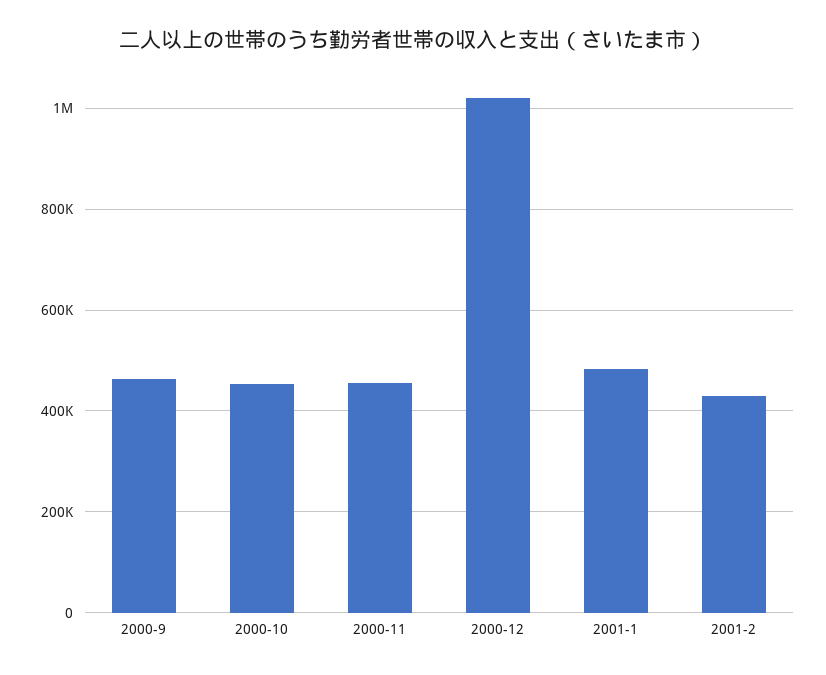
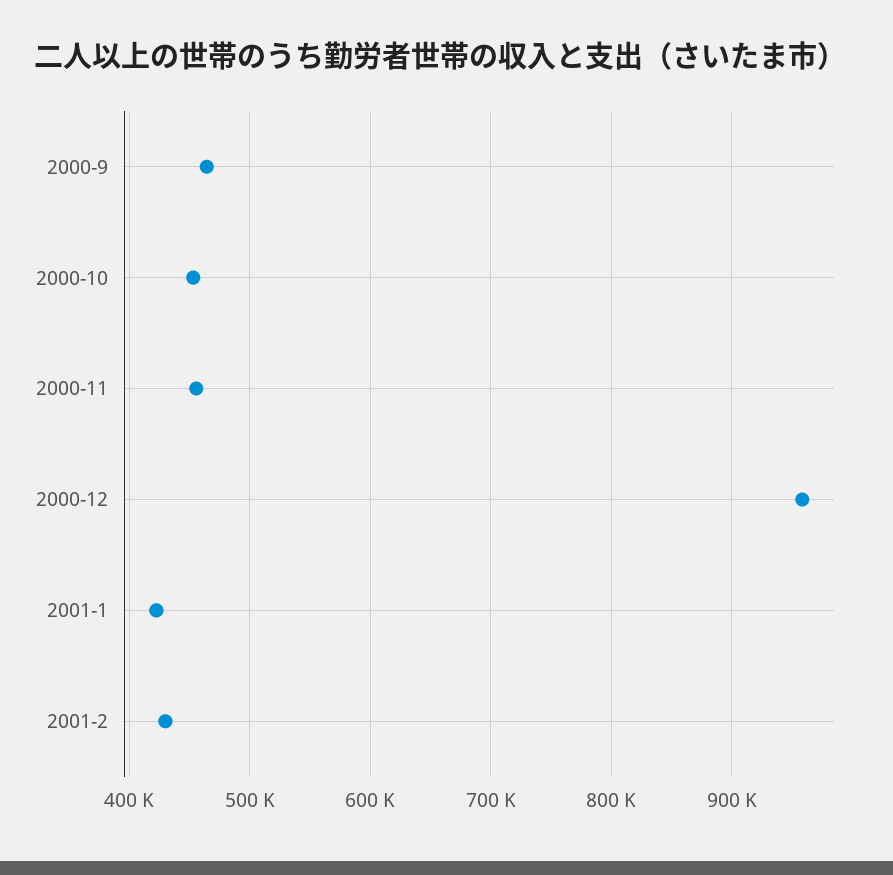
2000-12: 1020000 -> 960000
2001-1: 480000 -> 420000

